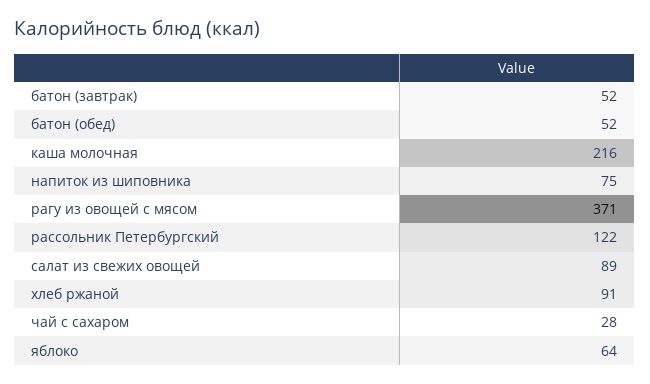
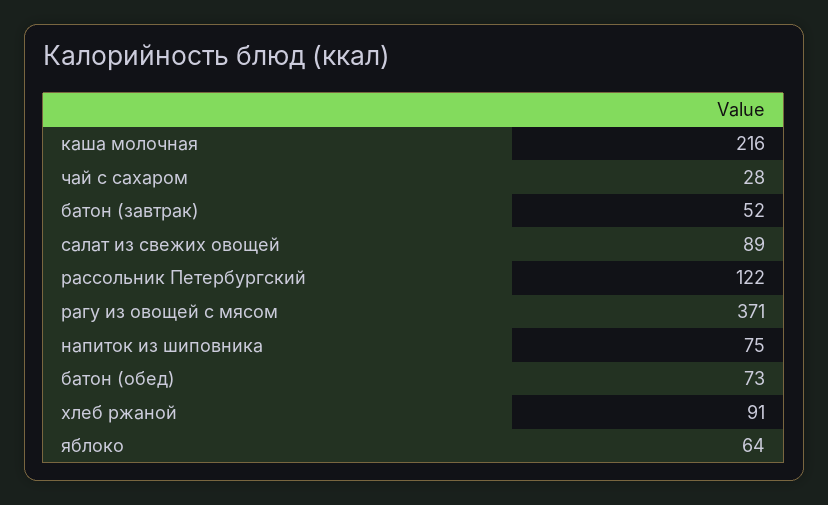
батон (обед): 52 -> 73

